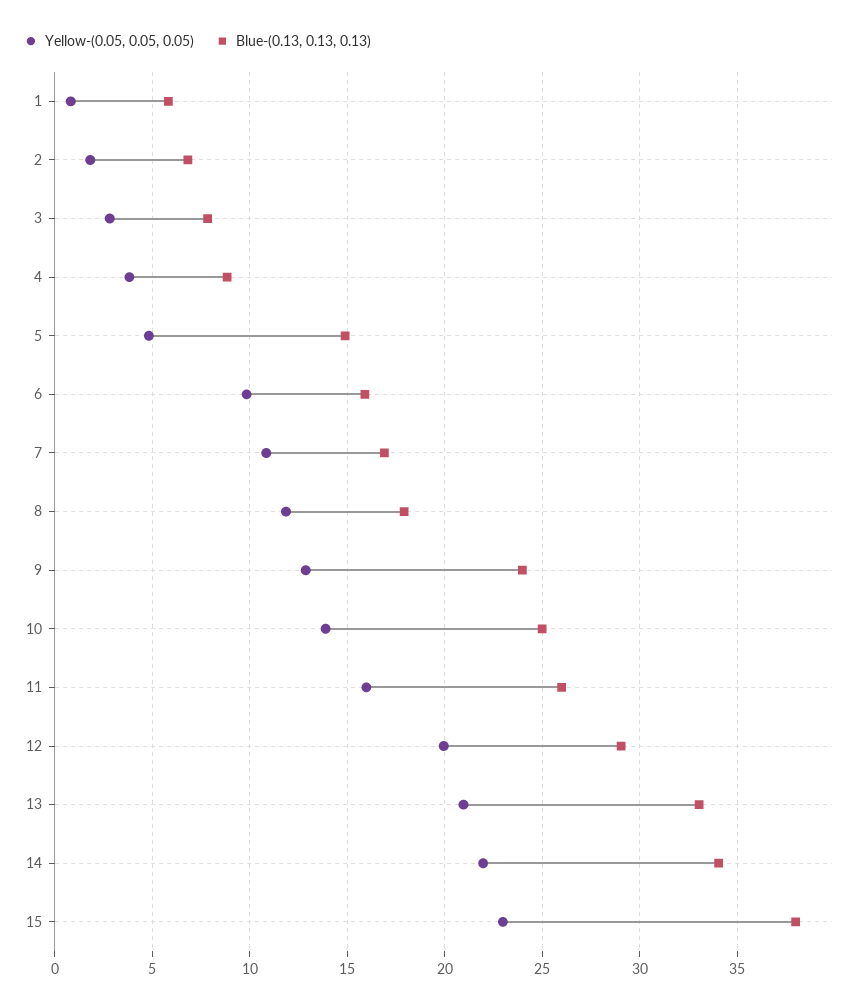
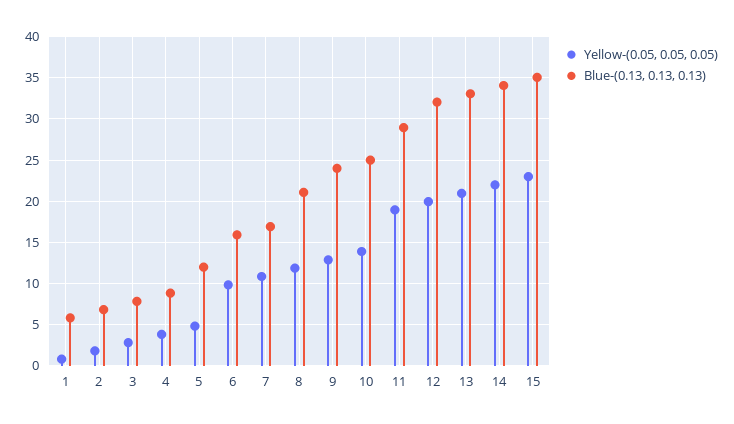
Blue-(0.13, 0.13, 0.13), 5: 15 -> 12
Blue-(0.13, 0.13, 0.13), 8: 18 -> 21
Yellow-(0.05, 0.05, 0.05), 11: 16 -> 19
Blue-(0.13, 0.13, 0.13), 11: 26 -> 29
Blue-(0.13, 0.13, 0.13), 12: 29 -> 32
Blue-(0.13, 0.13, 0.13), 15: 38 -> 35

